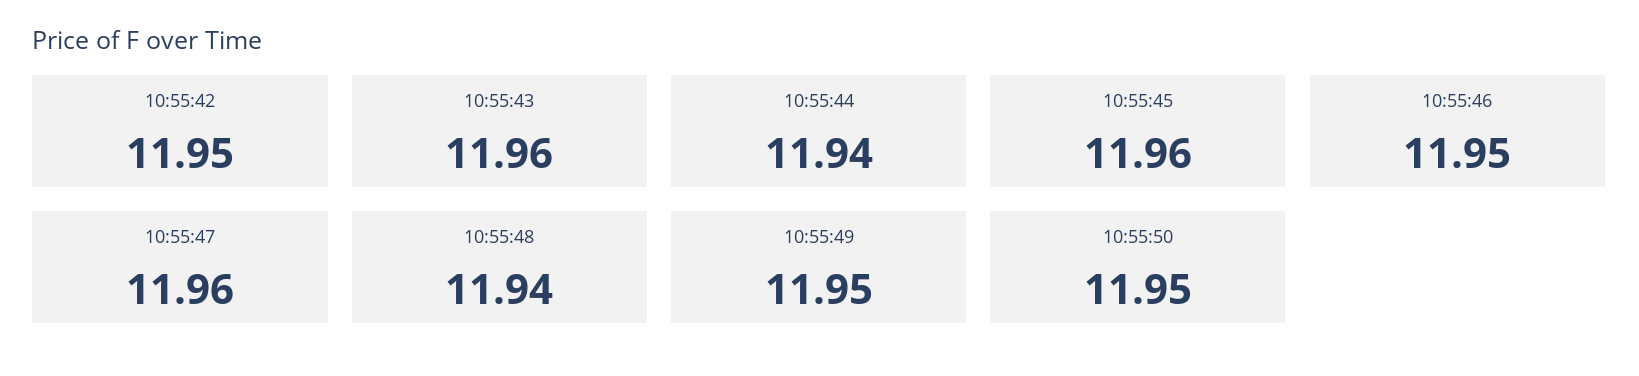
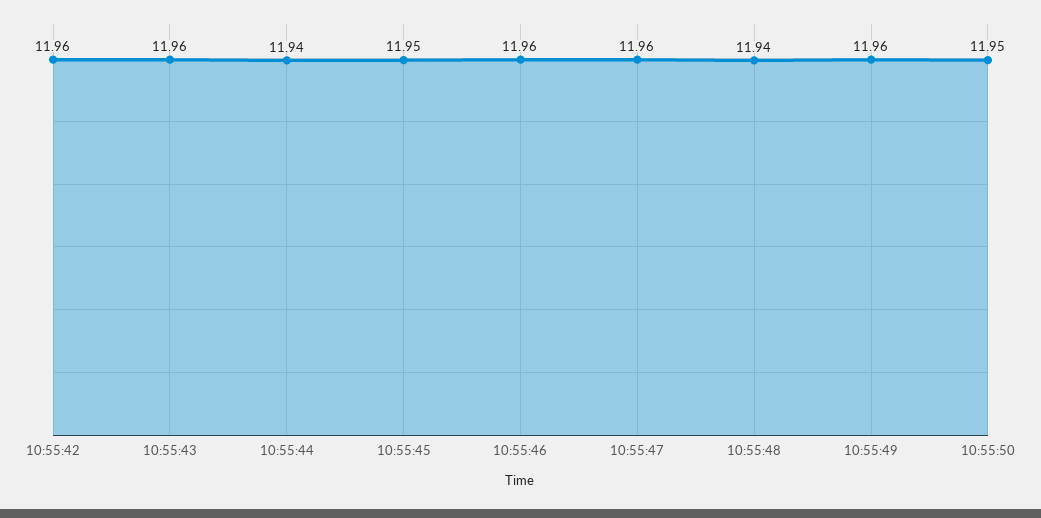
10:55:42: 11.95 -> 11.96
10:55:45: 11.96 -> 11.95
10:55:46: 11.95 -> 11.96
10:55:49: 11.95 -> 11.96

